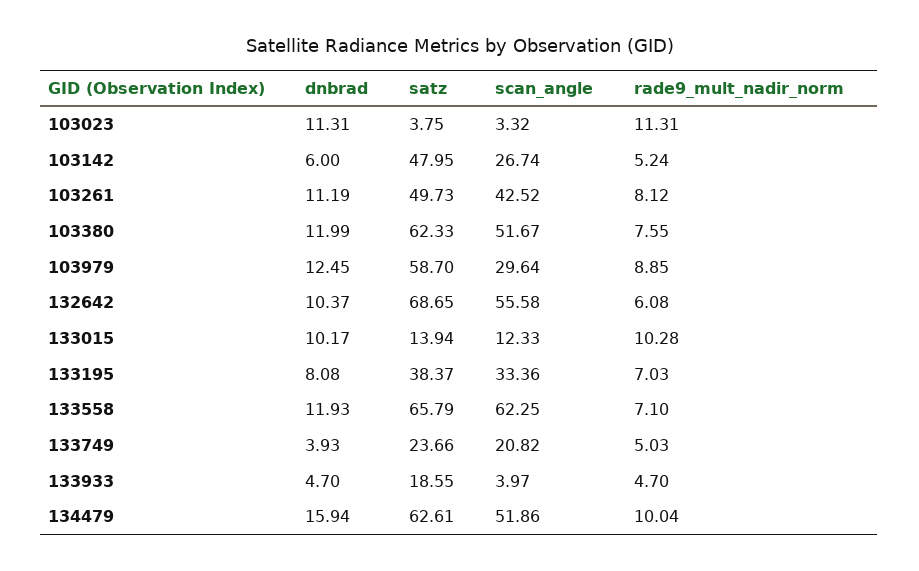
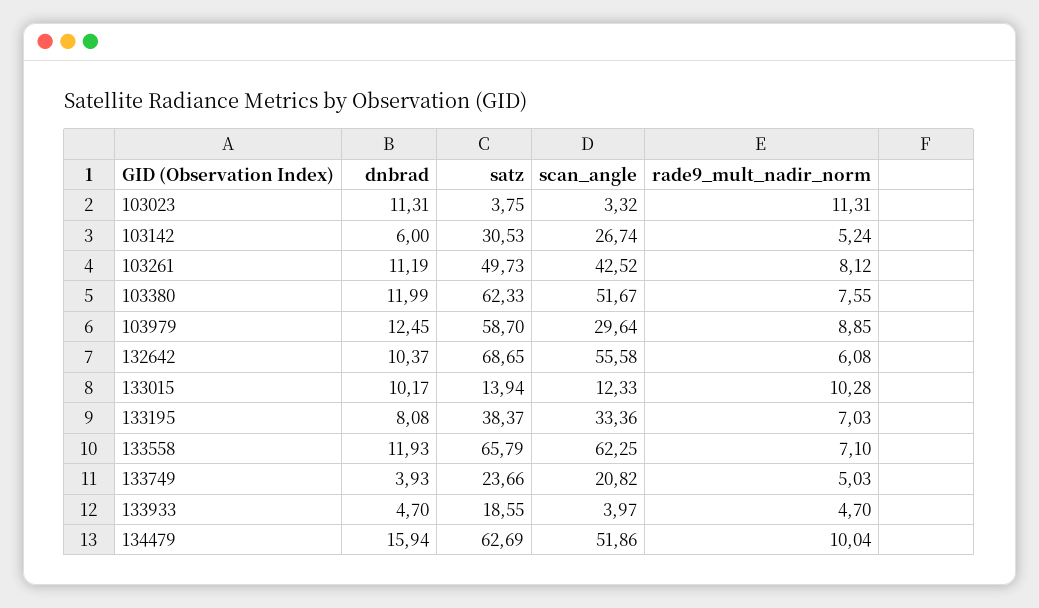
satz, 103142: 47.95 -> 30.53
satz, 134479: 62.61 -> 62.69

